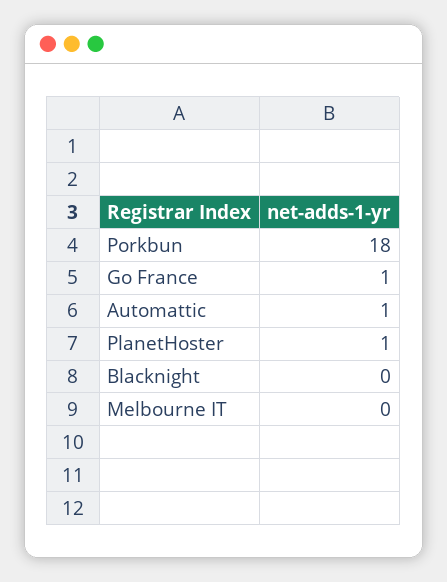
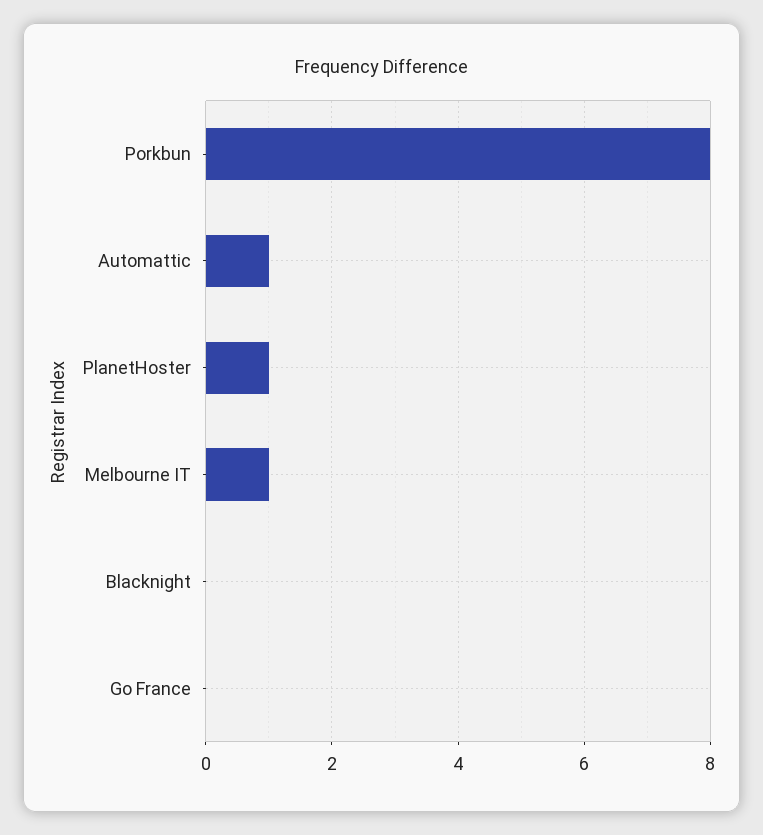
Porkbun: 18 -> 8
Go France: 1 -> 0
Melbourne IT: 0 -> 1

